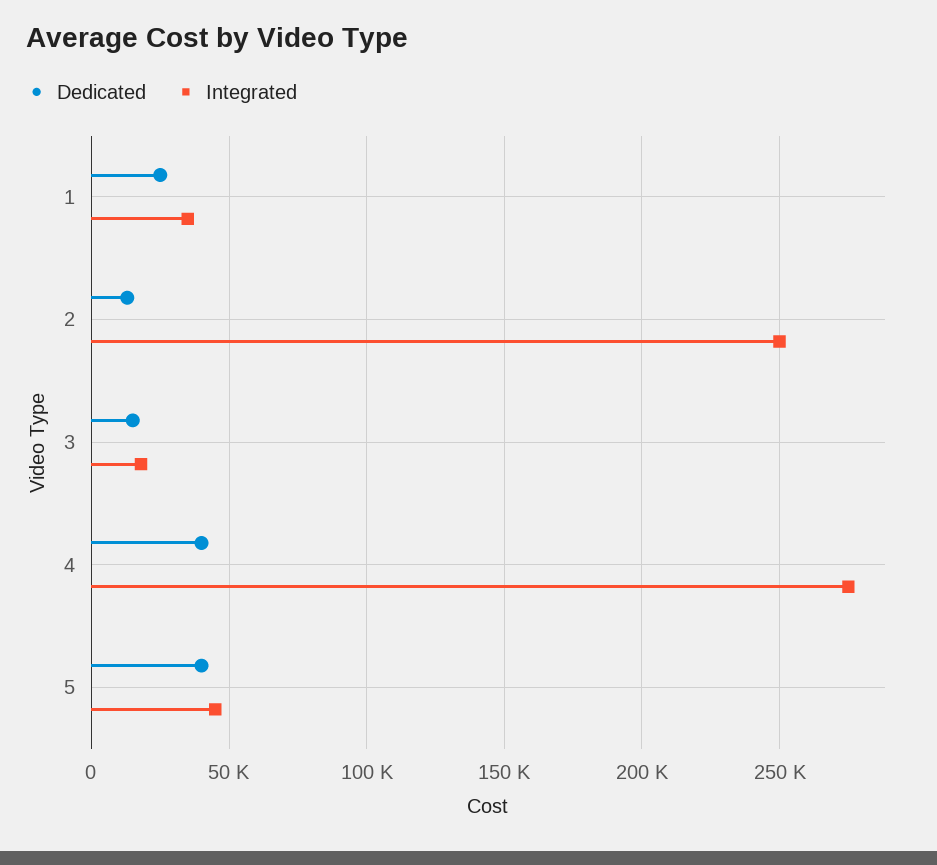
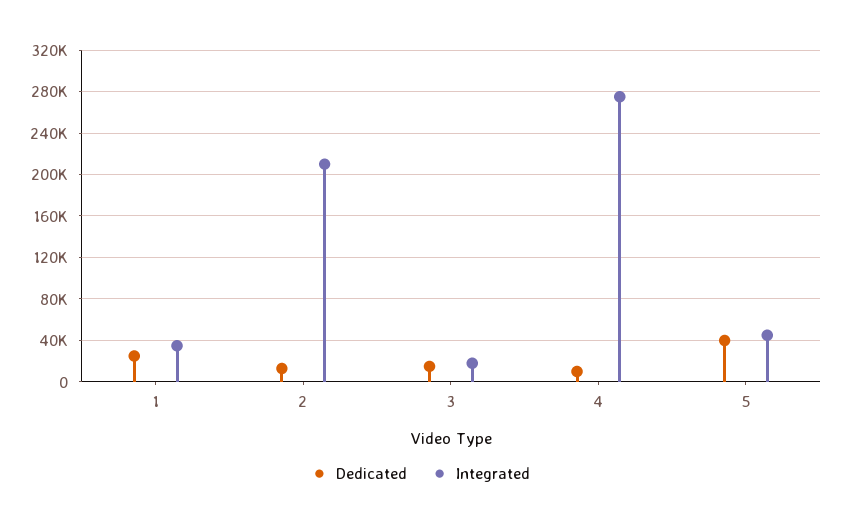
Integrated, 2: 250000 -> 210000
Dedicated, 4: 40000 -> 10000

